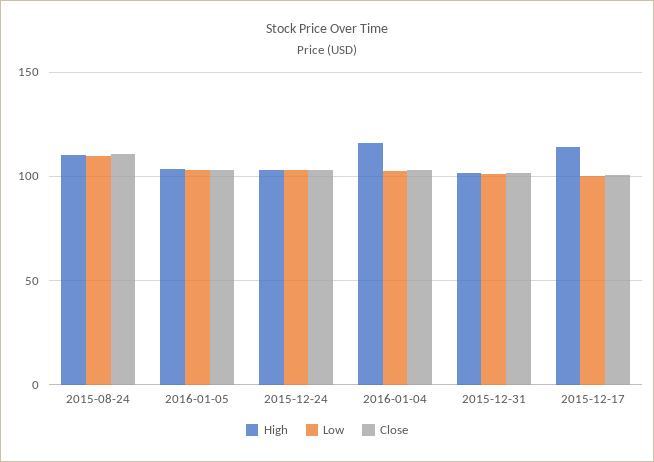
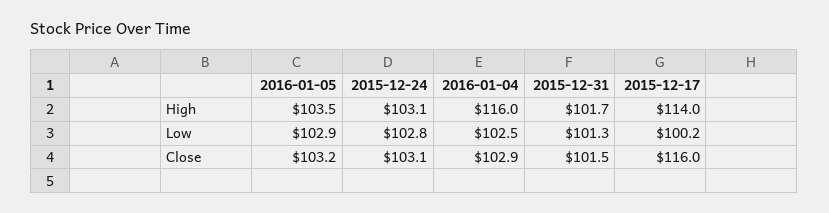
High, 2015-08-24: 110 -> none
Low, 2015-08-24: 110 -> none
Close, 2015-08-24: 110 -> none
Close, 2015-12-17: 100 -> 116

